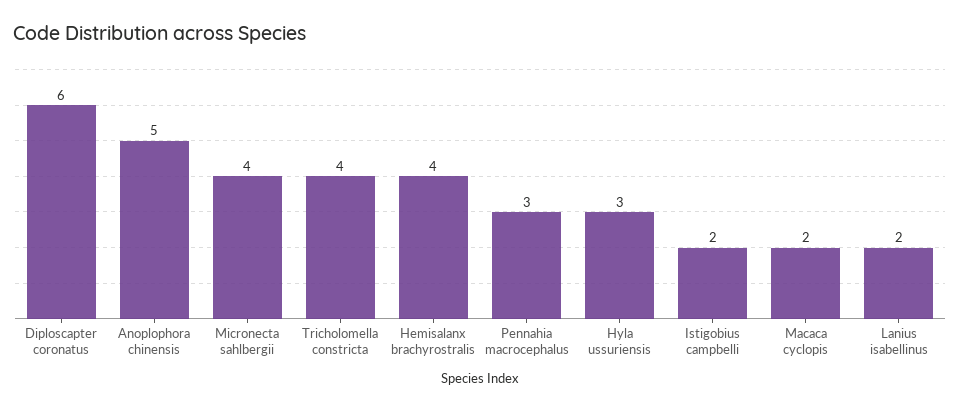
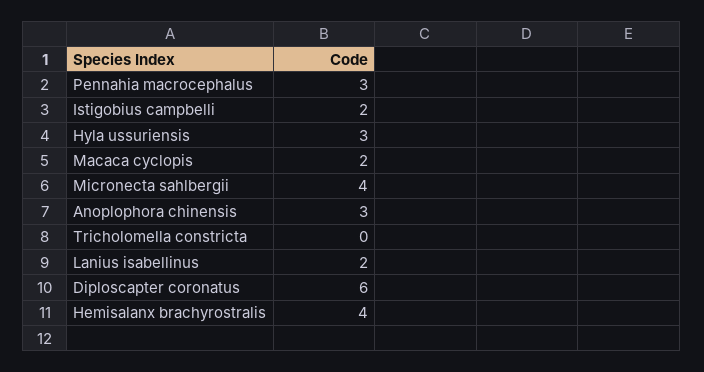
Anoplophora chinensis: 5 -> 3
Tricholomella constricta: 4 -> 0

